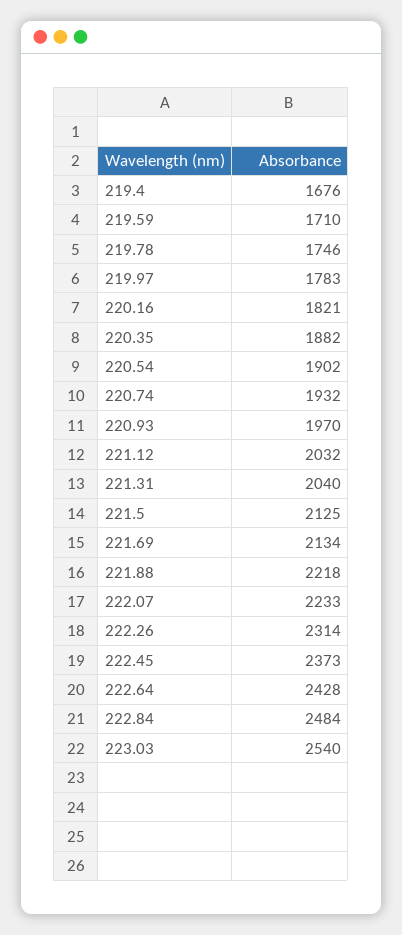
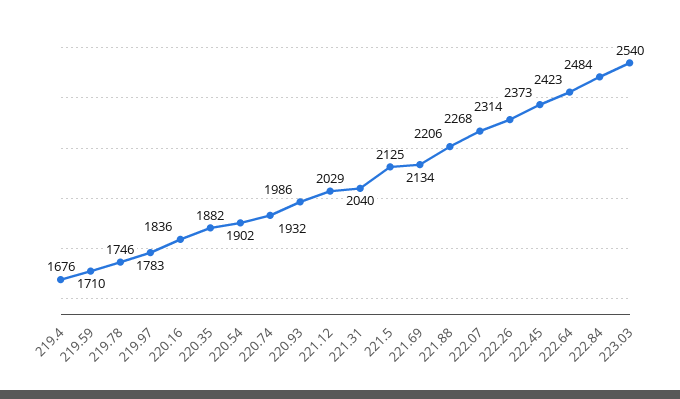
220.16: 1821 -> 1836
220.93: 1970 -> 1986
221.12: 2032 -> 2029
221.88: 2218 -> 2206
222.07: 2233 -> 2268
222.64: 2428 -> 2423

